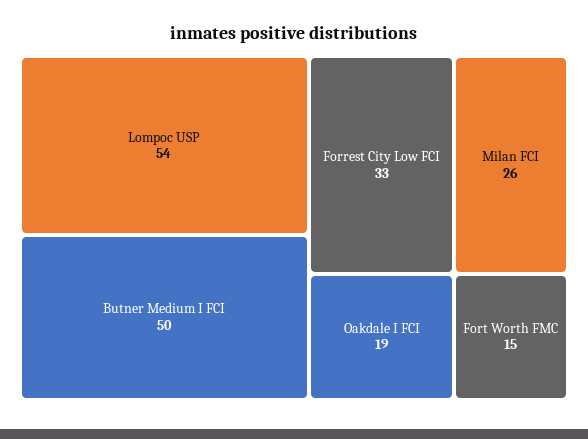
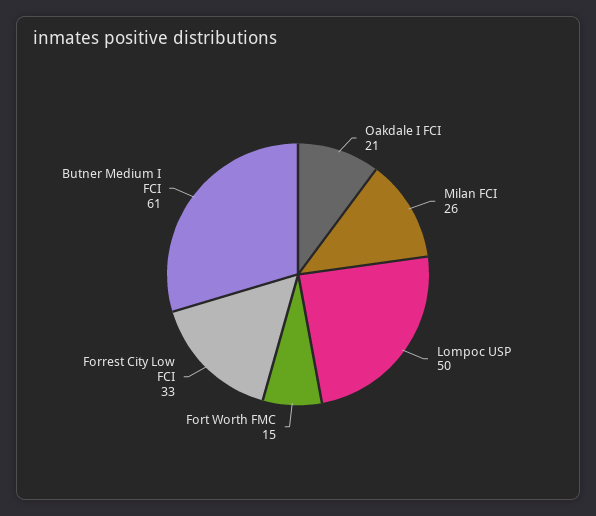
Lompoc USP: 54 -> 50
Butner Medium I FCI: 50 -> 61
Oakdale I FCI: 19 -> 21

